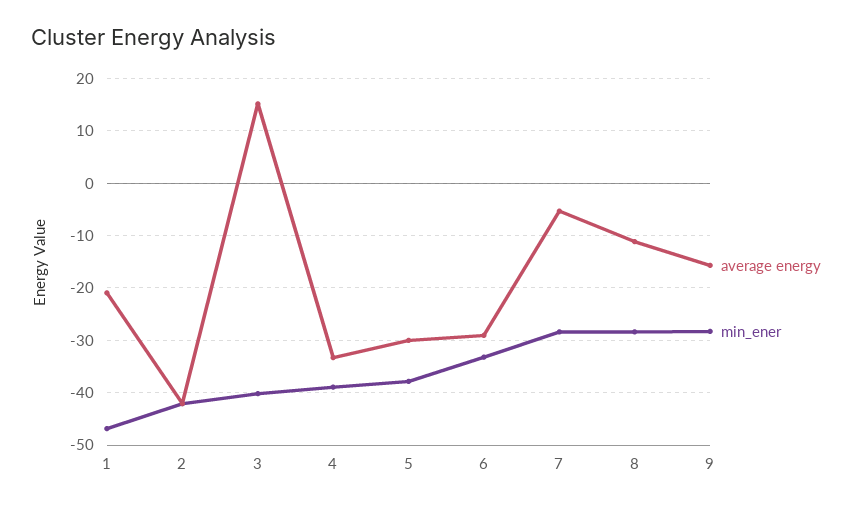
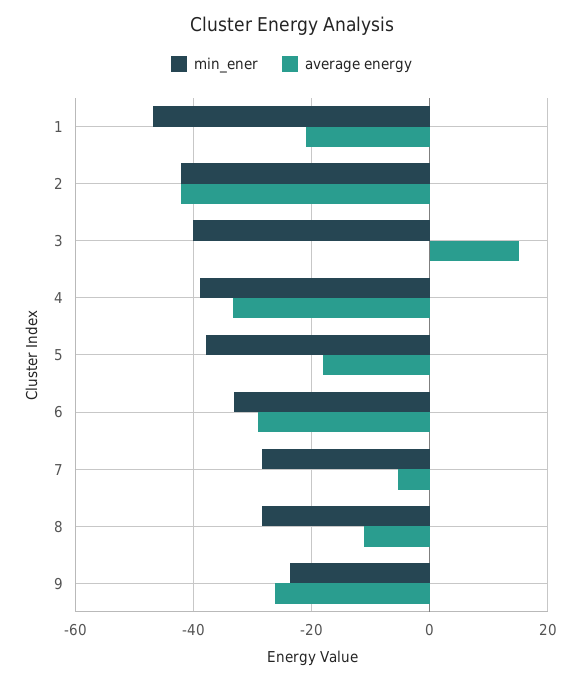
average energy, 5: -30 -> -18
average energy, 9: -16 -> -26
min_ener, 9: -28 -> -24

